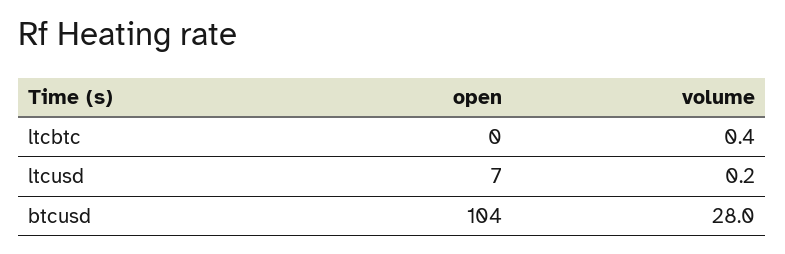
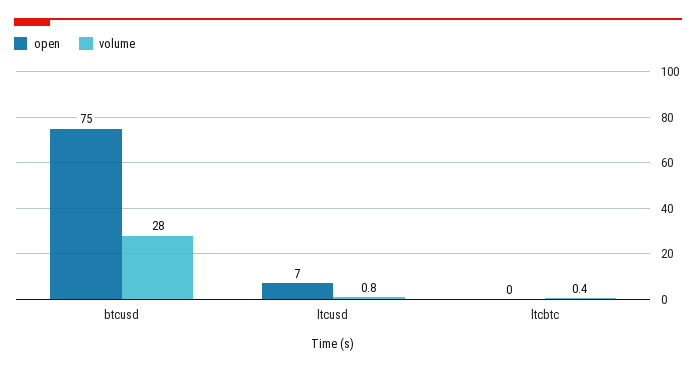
volume, ltcusd: 0.2 -> 0.8
open, btcusd: 104 -> 75

